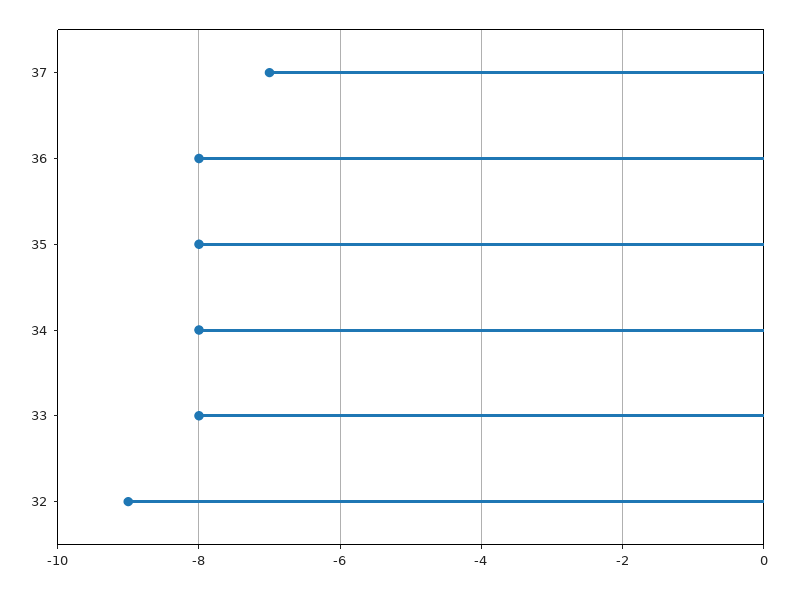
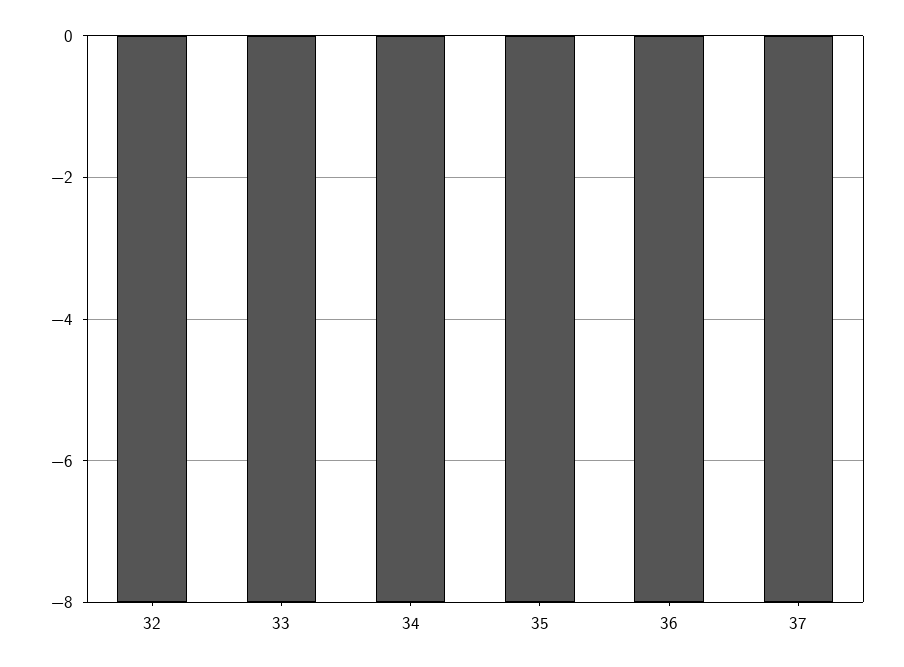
37: -7 -> -8
32: -9 -> -8

